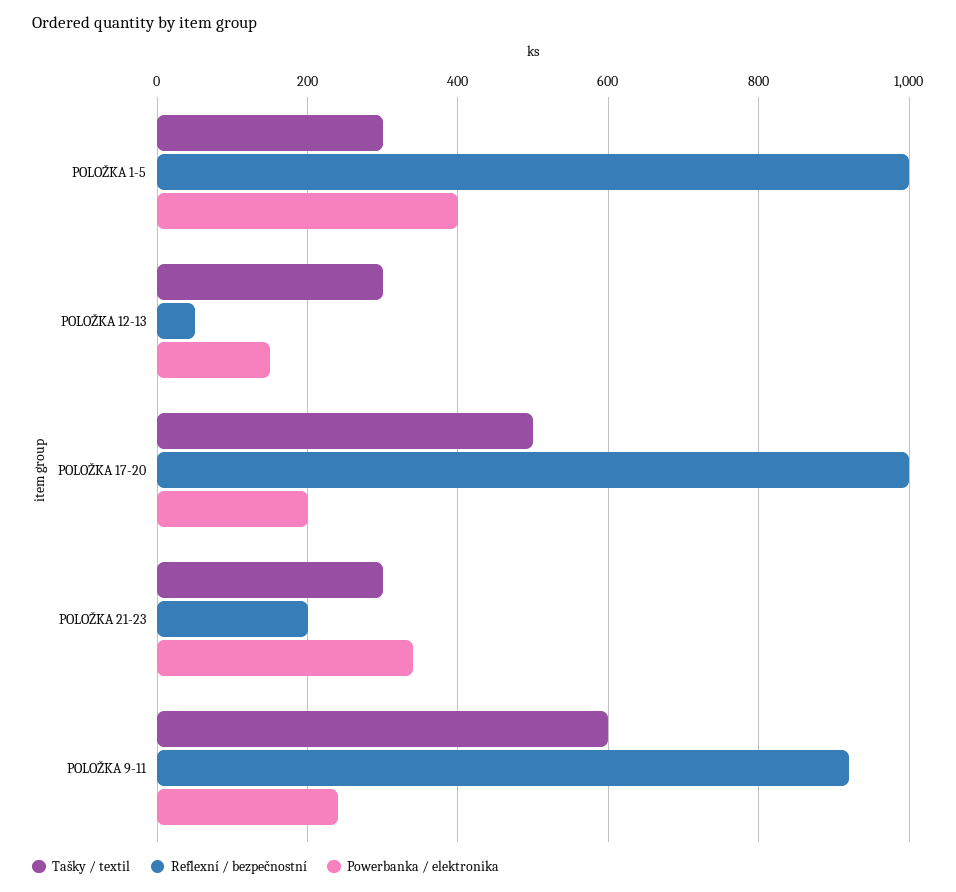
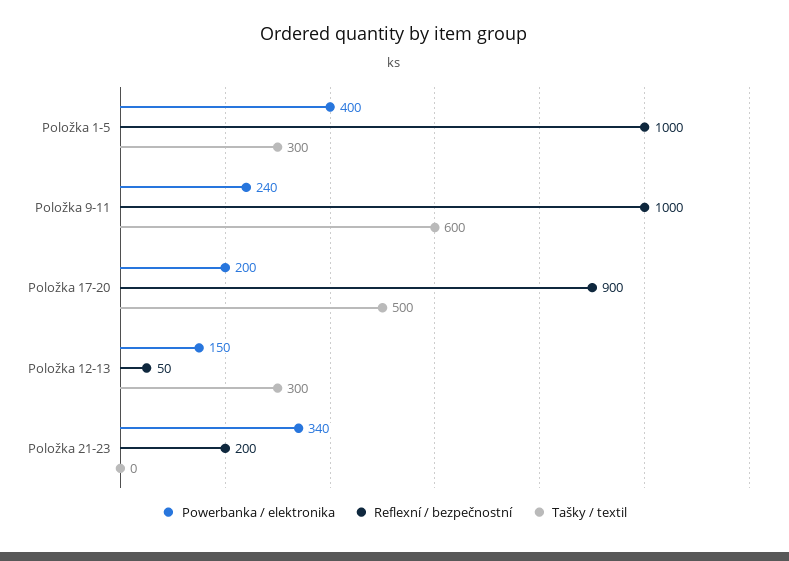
Reflexní / bezpečnostní, POLOŽKA 17-20: 1000 -> 900
Tašky / textil, POLOŽKA 21-23: 300 -> 0
Reflexní / bezpečnostní, POLOŽKA 9-11: 920 -> 1000

